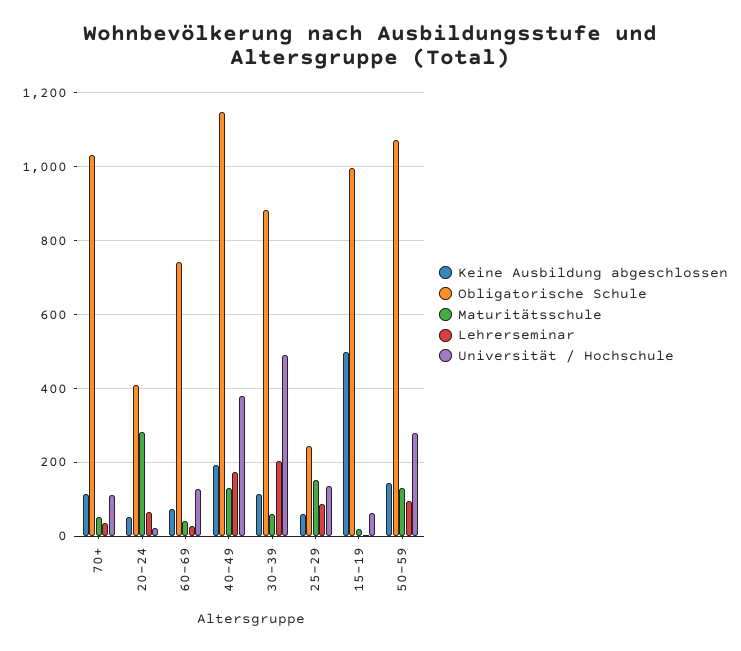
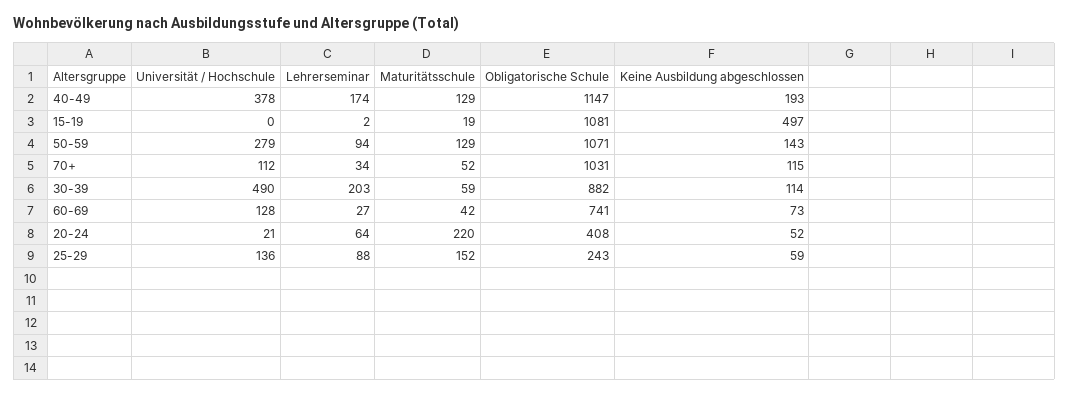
Maturitätsschule, 20-24: 280 -> 220
Obligatorische Schule, 15-19: 1000 -> 1081
Universität / Hochschule, 15-19: 60 -> 0

